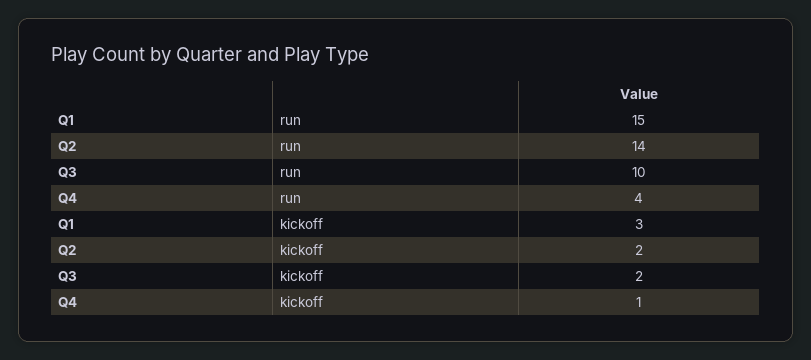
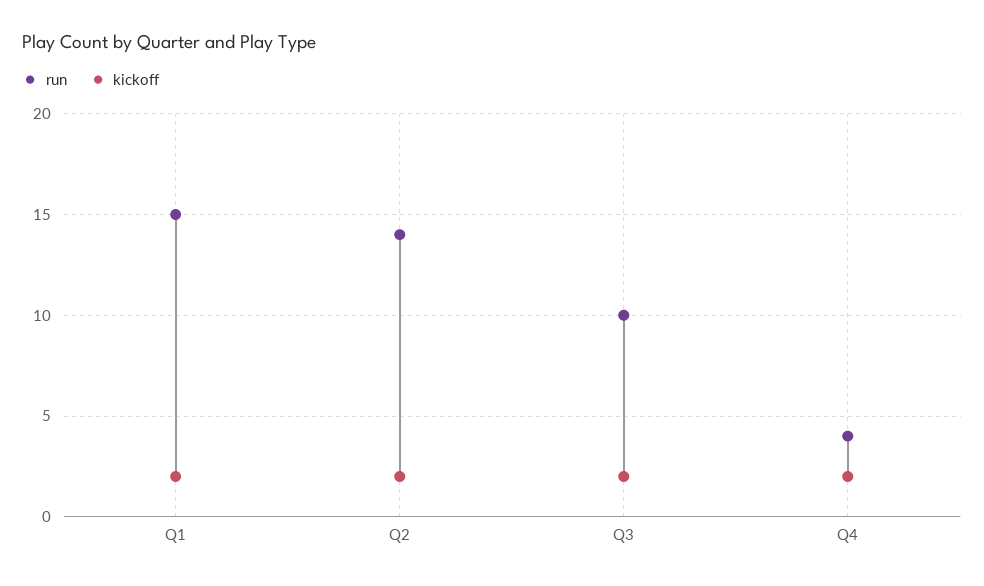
kickoff, Q1: 3 -> 2
kickoff, Q4: 1 -> 2

